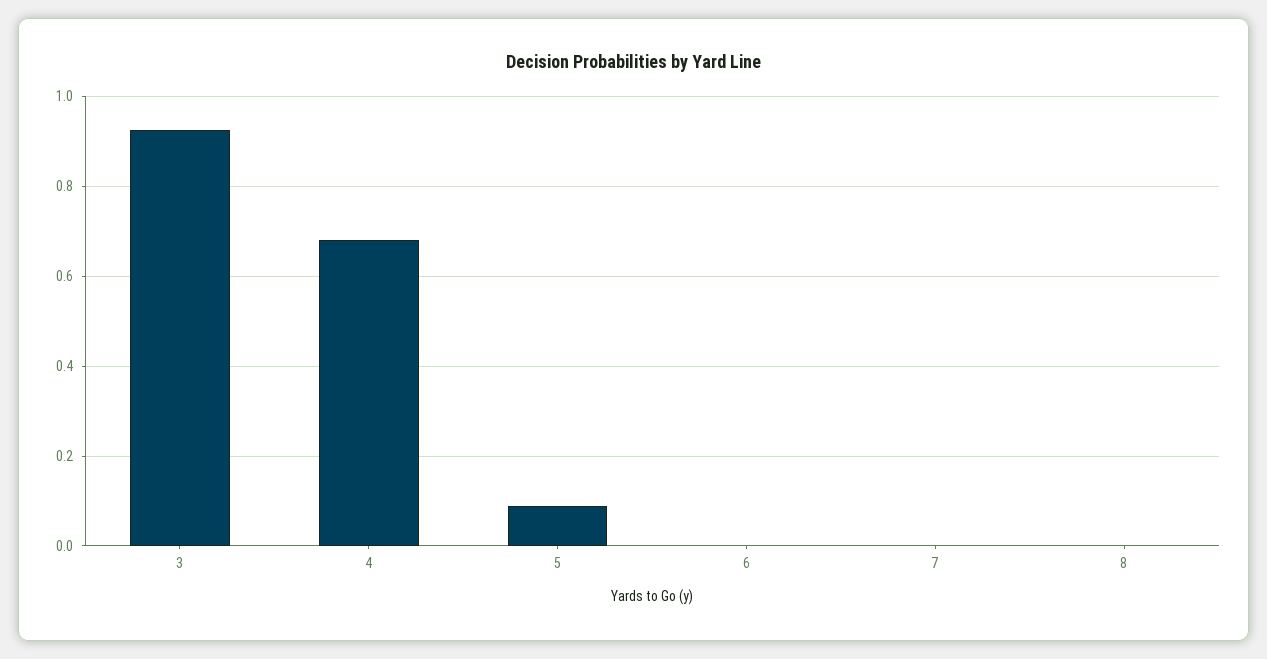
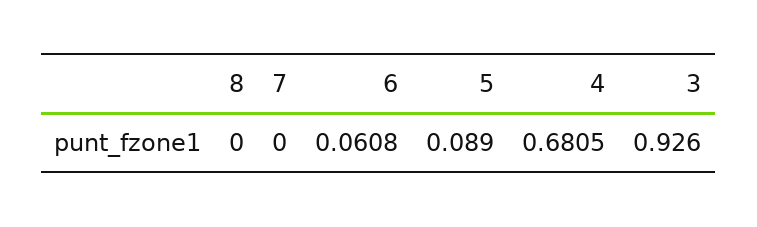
6: 0 -> 0.0608

